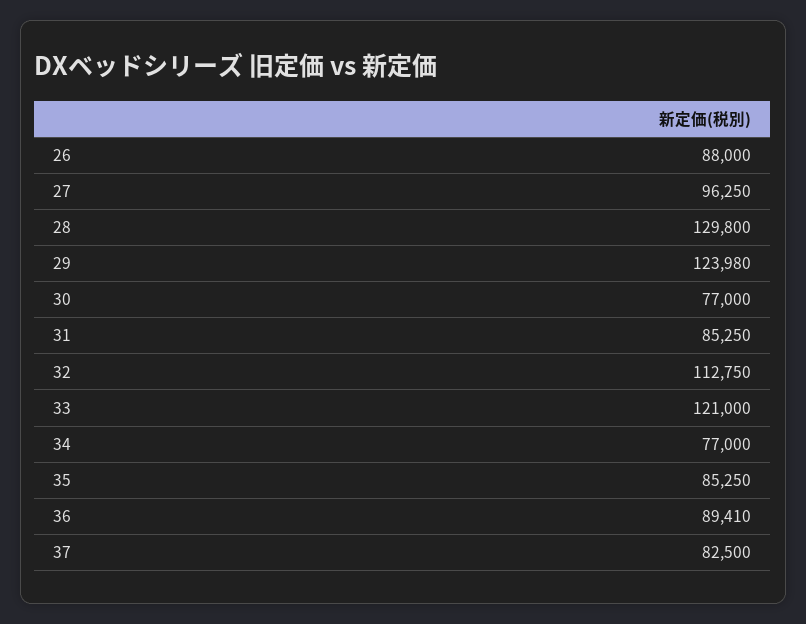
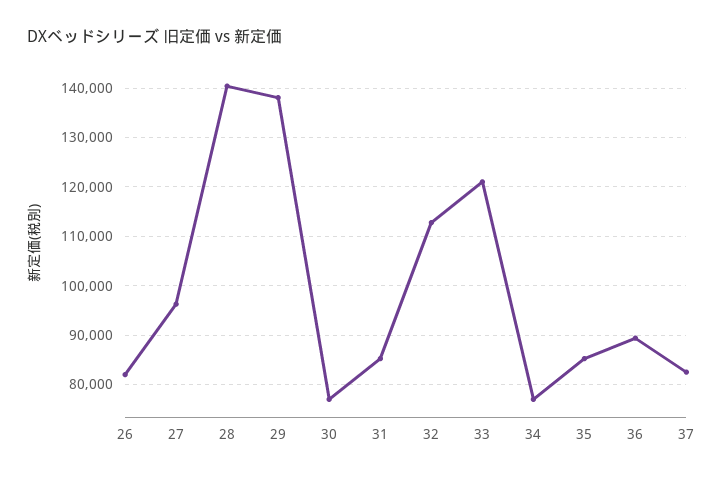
26: 88000 -> 82000
28: 129800 -> 140000
29: 123980 -> 138000

